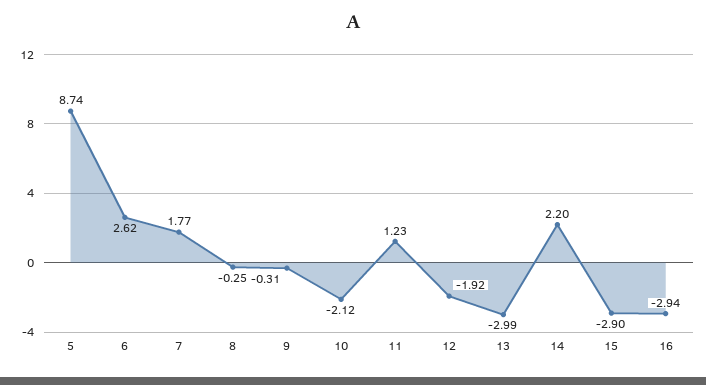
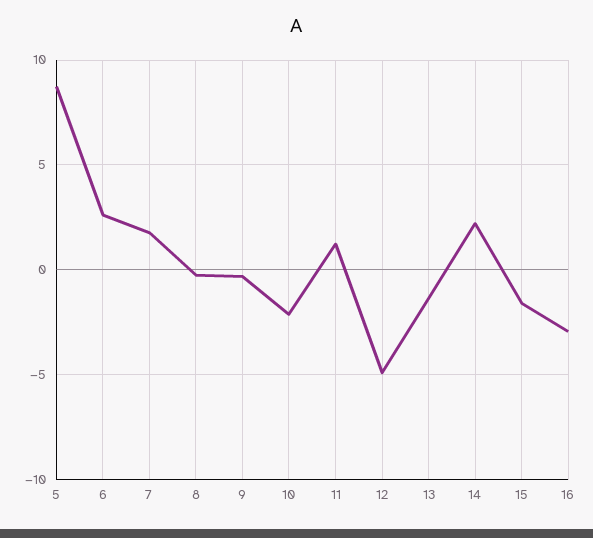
12: -1.92 -> -5
13: -2.99 -> -1.5
15: -2.9 -> -1.5

